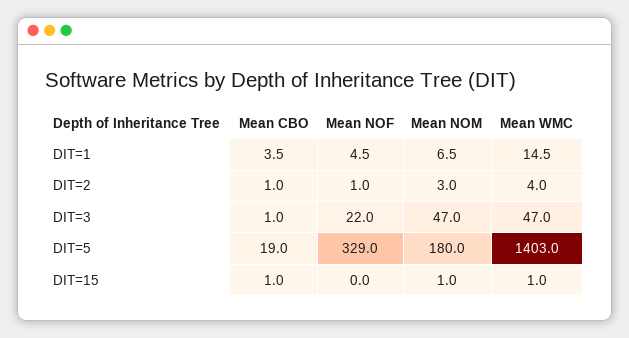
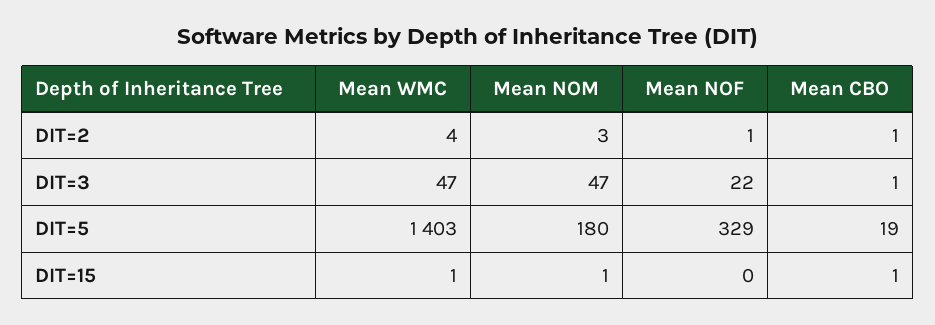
Mean CBO, DIT=1: 3.5 -> none
Mean NOF, DIT=1: 4.5 -> none
Mean NOM, DIT=1: 6.5 -> none
Mean WMC, DIT=1: 14.5 -> none

